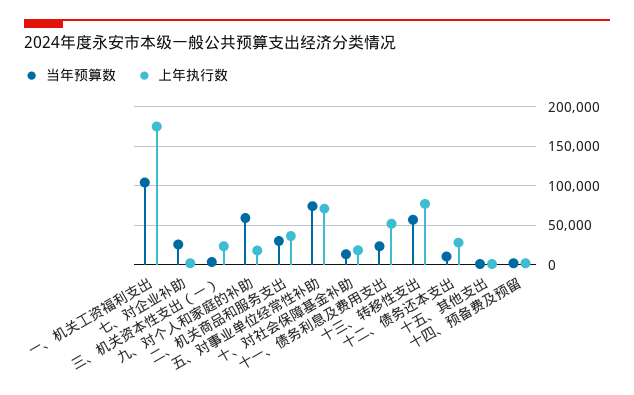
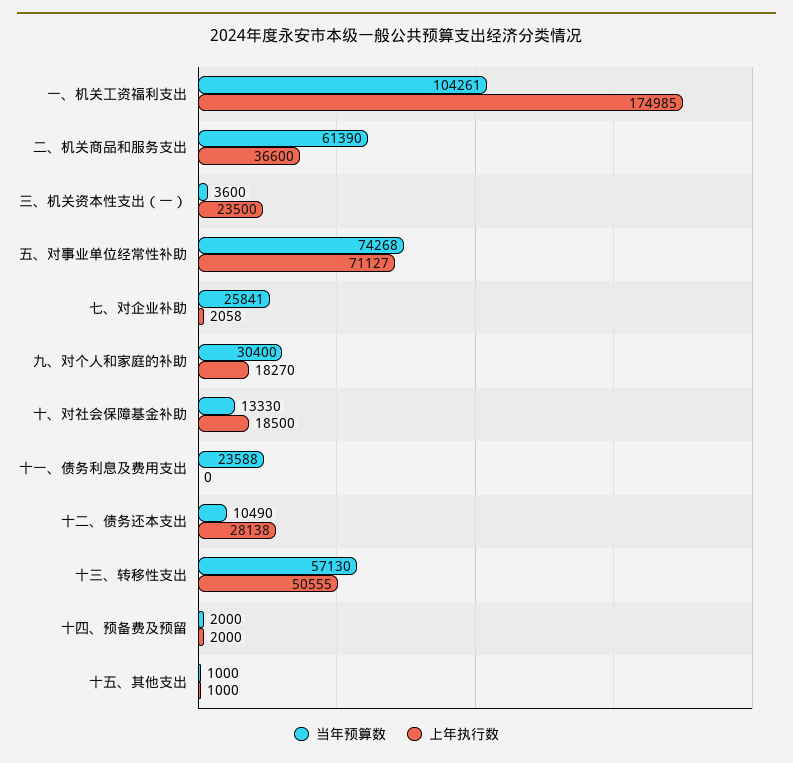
当年预算数, 九、对个人和家庭的补助: 60000 -> 30400
当年预算数, 二、机关商品和服务支出: 30000 -> 61390
上年执行数, 十一、债务利息及费用支出: 50000 -> 0
上年执行数, 十三、转移性支出: 80000 -> 50555

